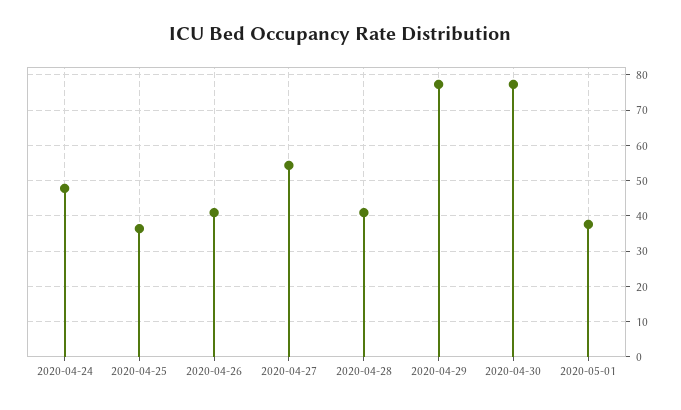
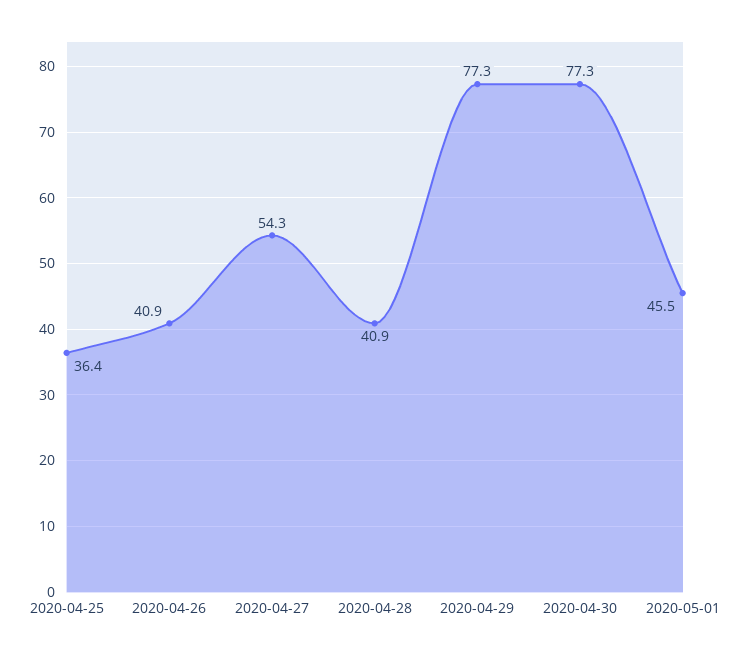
2020-04-24: 48 -> none
2020-05-01: 38 -> 45.5

